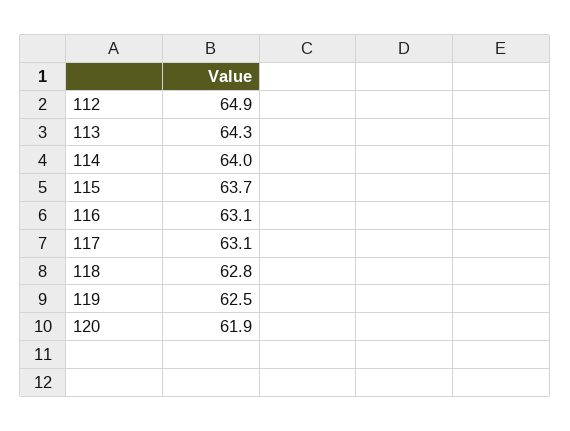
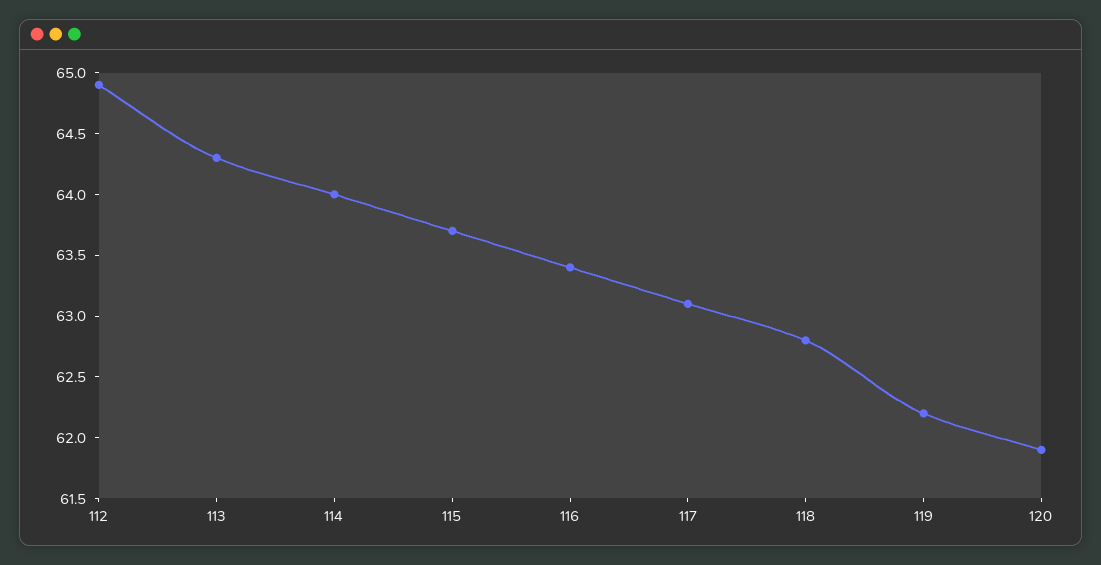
116: 63.1 -> 63.4
119: 62.5 -> 62.2

